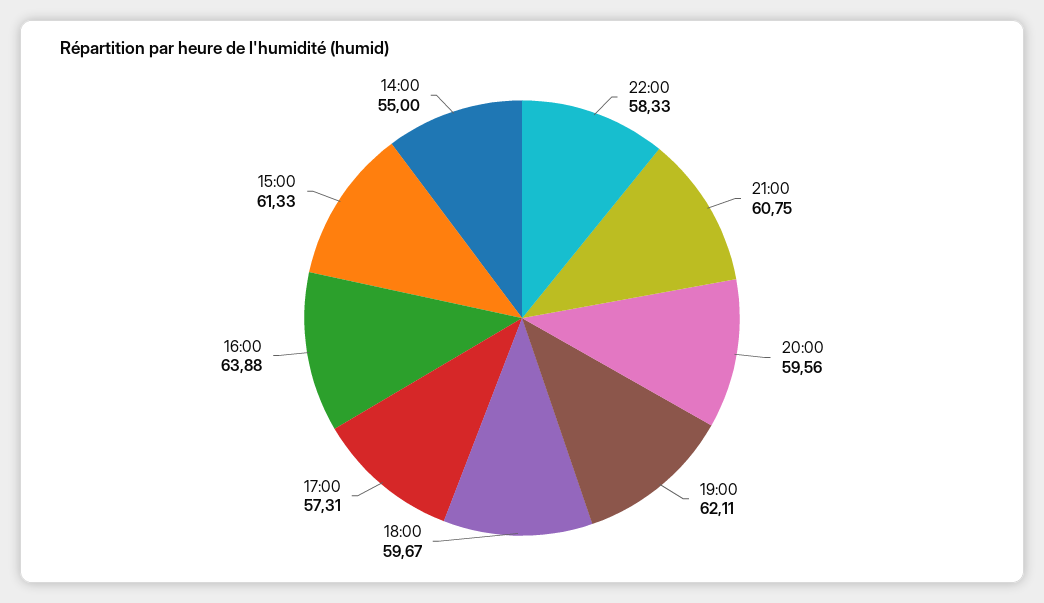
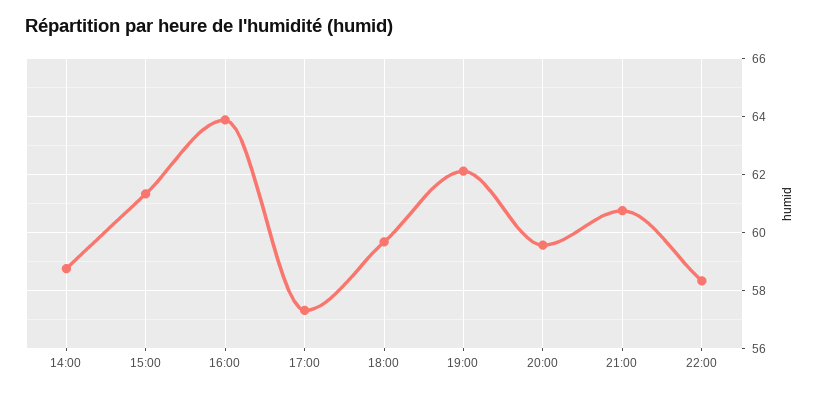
14:00: 55 -> 58.75

